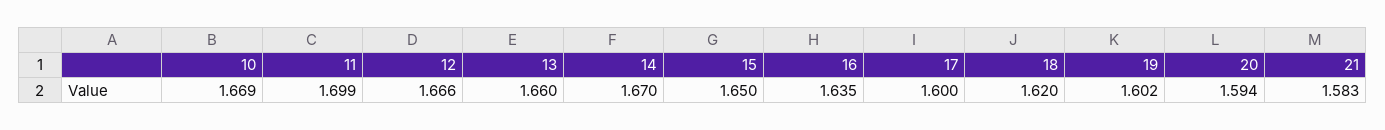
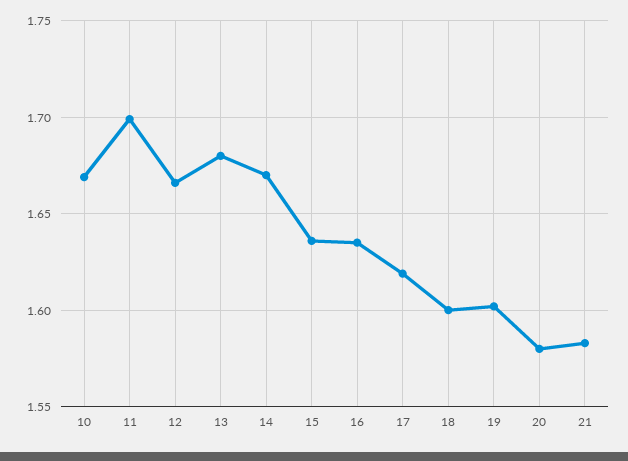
13: 1.66 -> 1.68
15: 1.65 -> 1.635
17: 1.6 -> 1.62
18: 1.62 -> 1.6
20: 1.594 -> 1.58

